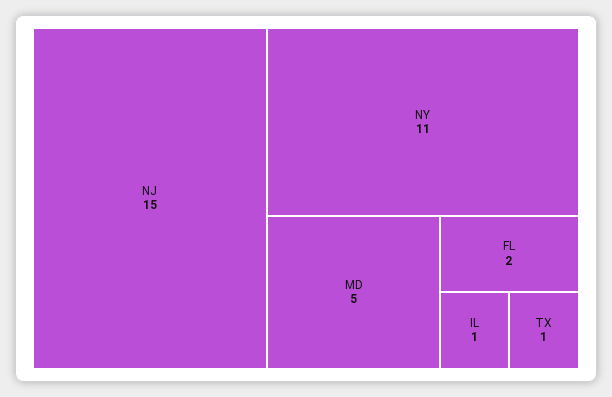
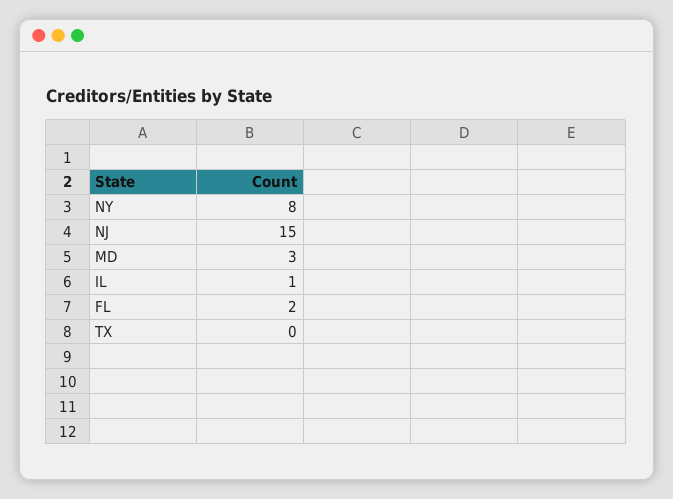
NY: 11 -> 8
MD: 5 -> 3
TX: 1 -> 0

